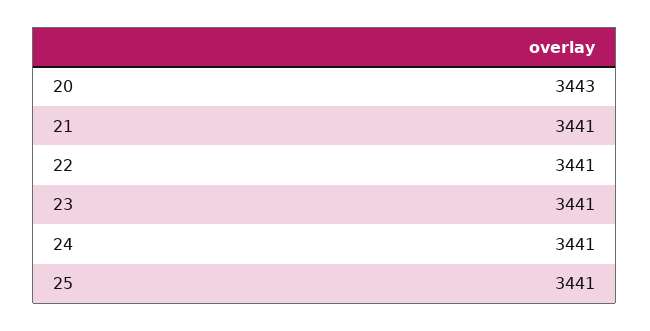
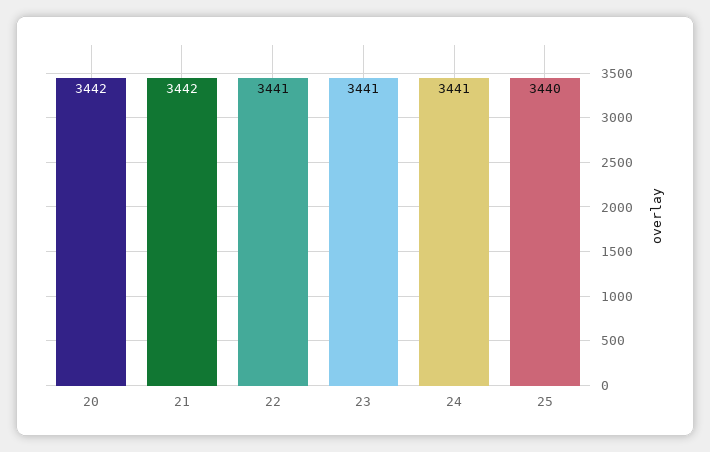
20: 3443 -> 3442
21: 3441 -> 3442
25: 3441 -> 3440

